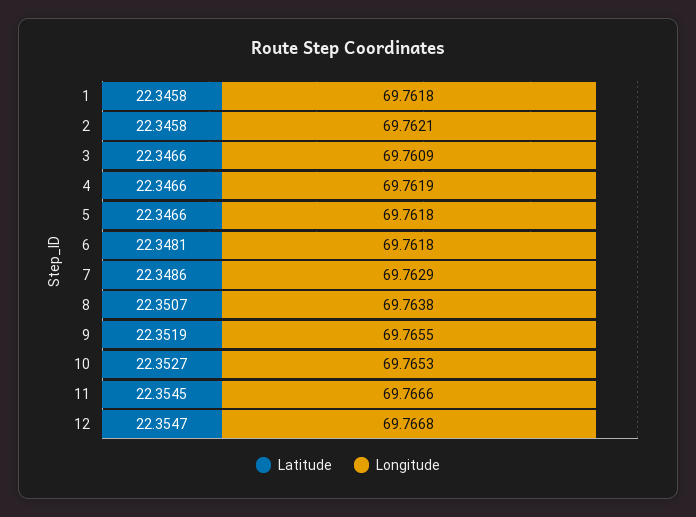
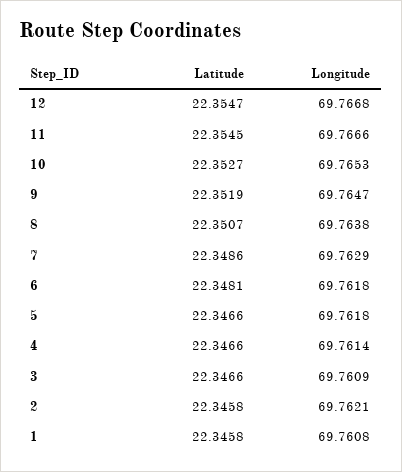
Longitude, 1: 69.7618 -> 69.7608
Longitude, 4: 69.7619 -> 69.7614
Longitude, 9: 69.7655 -> 69.7647

